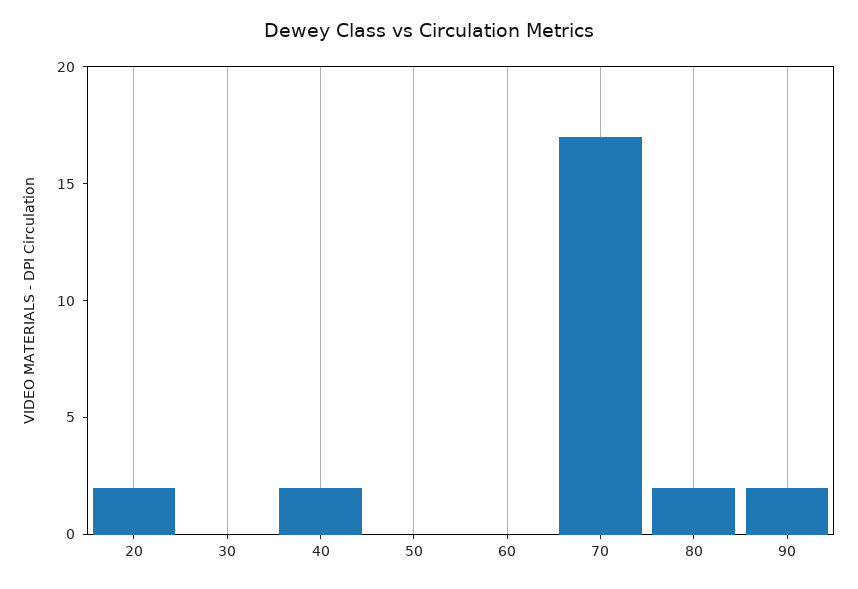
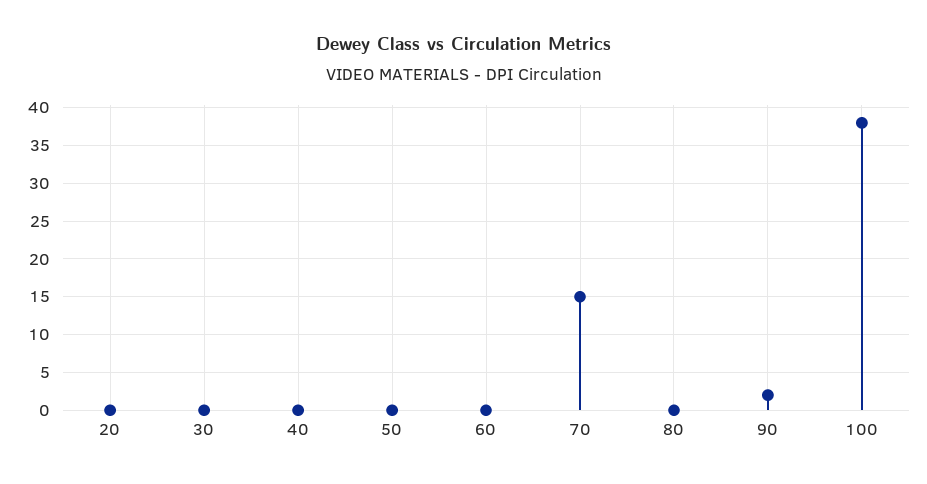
20: 2 -> 0
40: 2 -> 0
70: 17 -> 15
80: 2 -> 0
100: none -> 38

